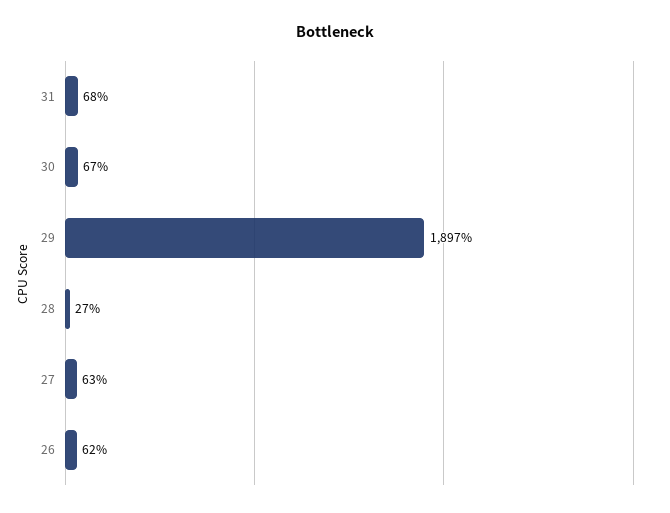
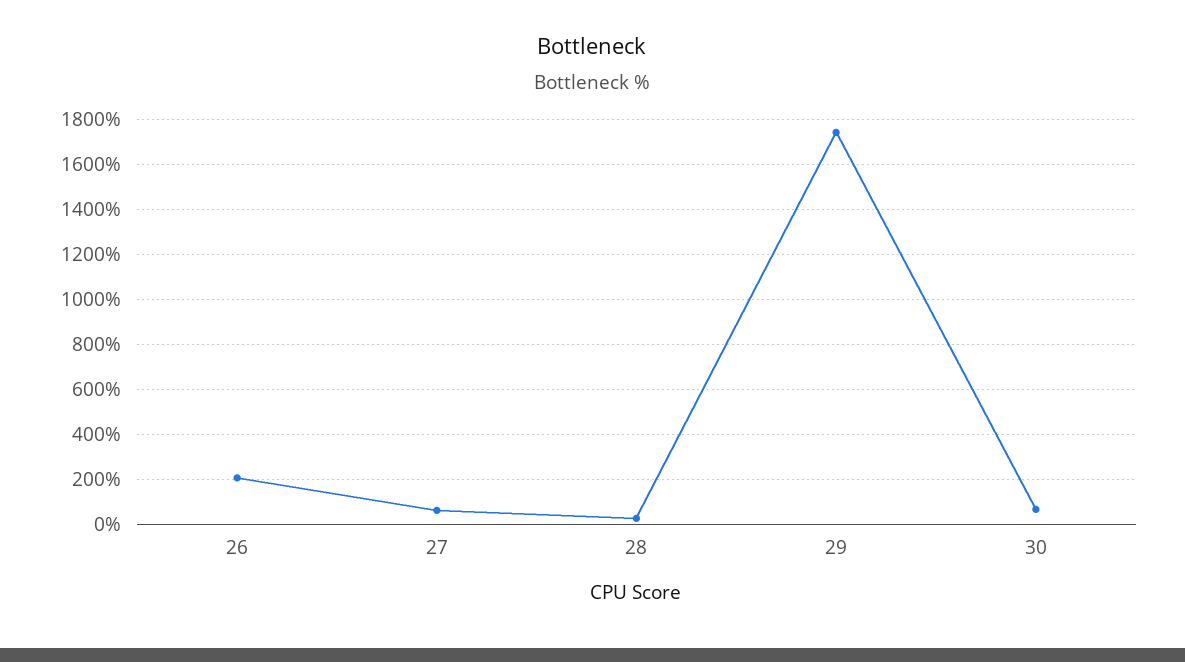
31: 68 -> none
29: 1897 -> 1750
26: 62 -> 200

